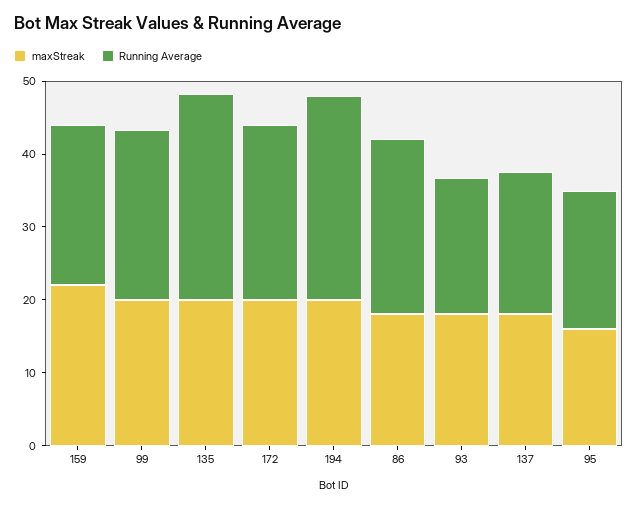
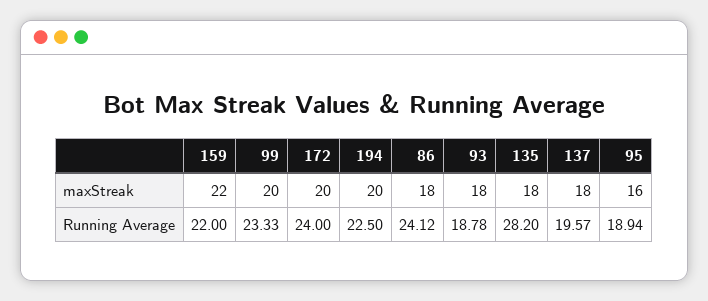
maxStreak, 135: 20 -> 18
Running Average, 194: 28 -> 22.5

